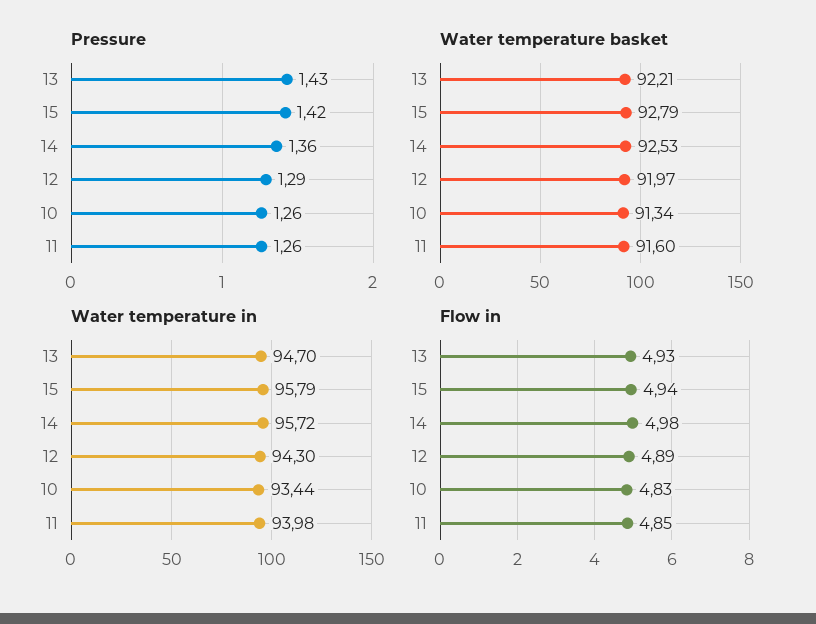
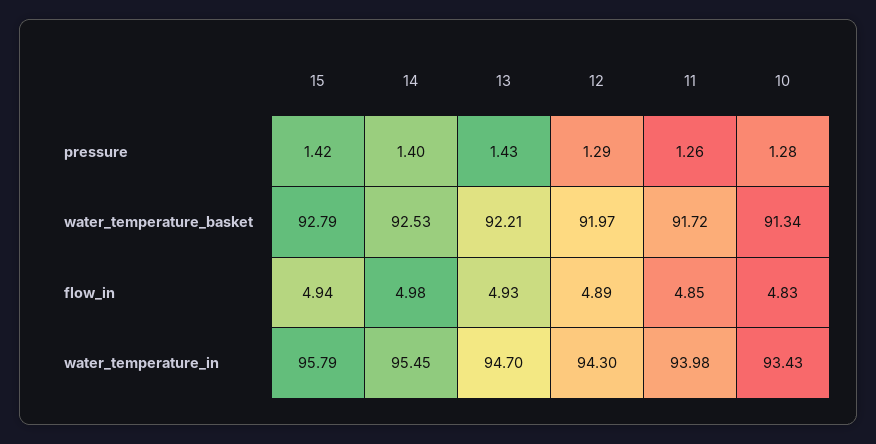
Pressure, 14: 1.36 -> 1.4
Pressure, 10: 1.26 -> 1.28
Water temperature basket, 11: 91.6 -> 91.72
Water temperature in, 14: 95.72 -> 95.45
Water temperature in, 10: 93.44 -> 93.43

